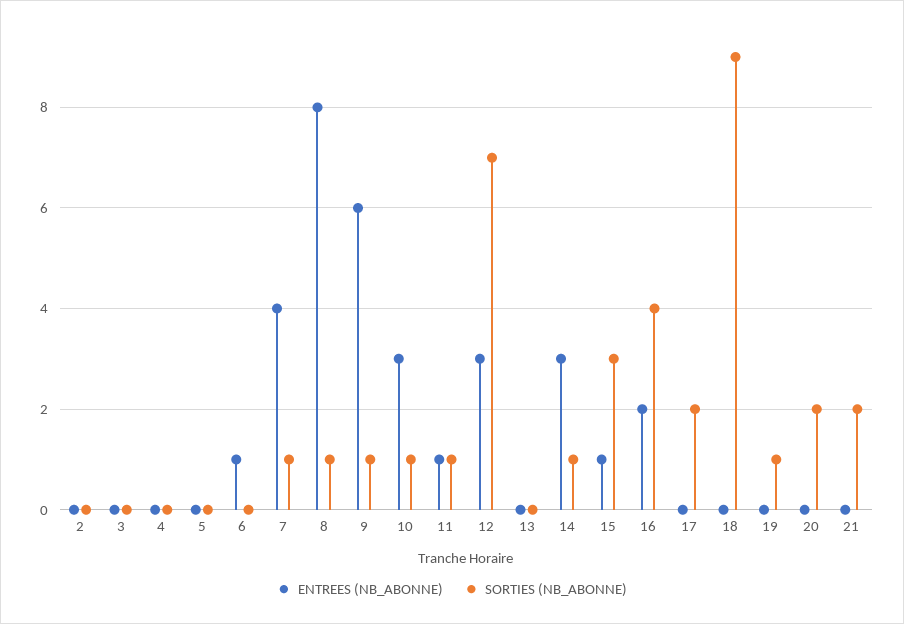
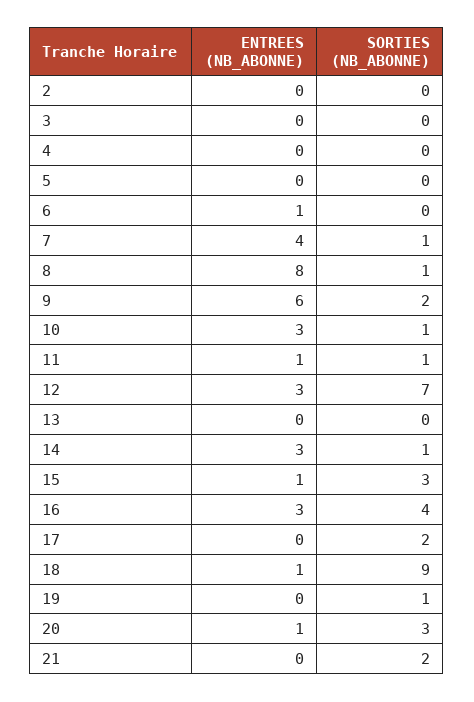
SORTIES (NB_ABONNE), 9: 1 -> 2
ENTREES (NB_ABONNE), 16: 2 -> 3
ENTREES (NB_ABONNE), 18: 0 -> 1
ENTREES (NB_ABONNE), 20: 0 -> 1
SORTIES (NB_ABONNE), 20: 2 -> 3

